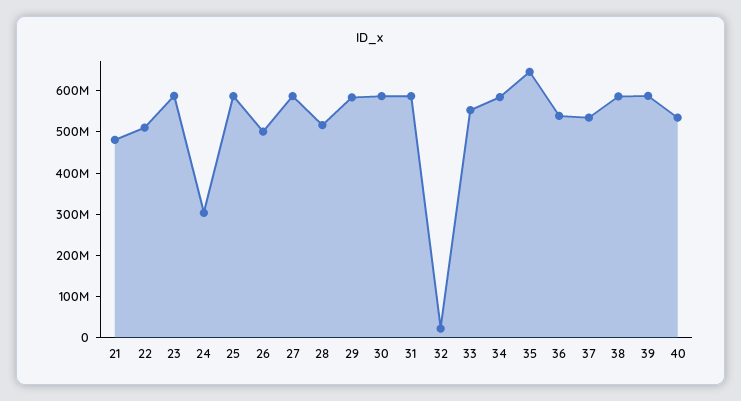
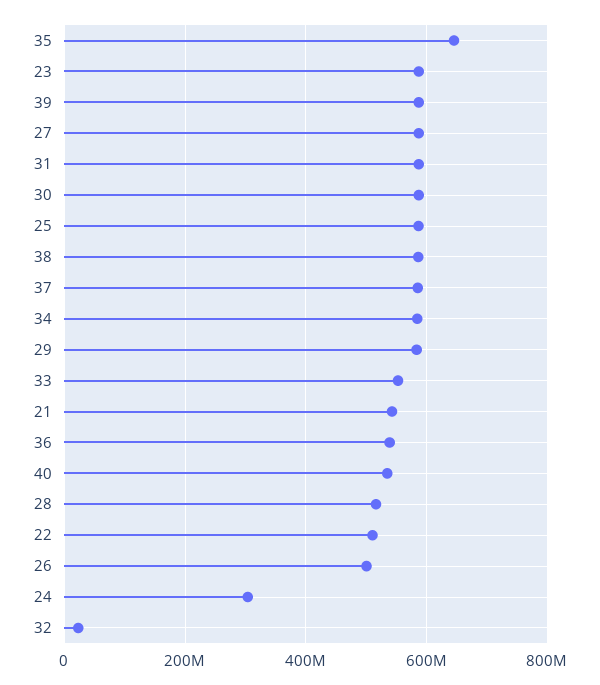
21: 480000000 -> 540000000
37: 540000000 -> 580000000

